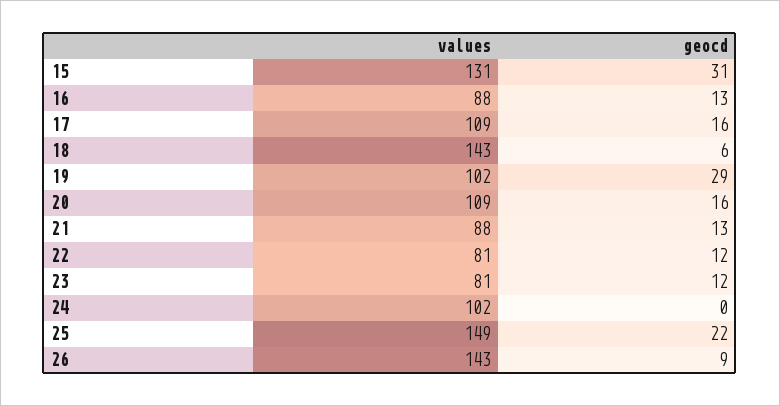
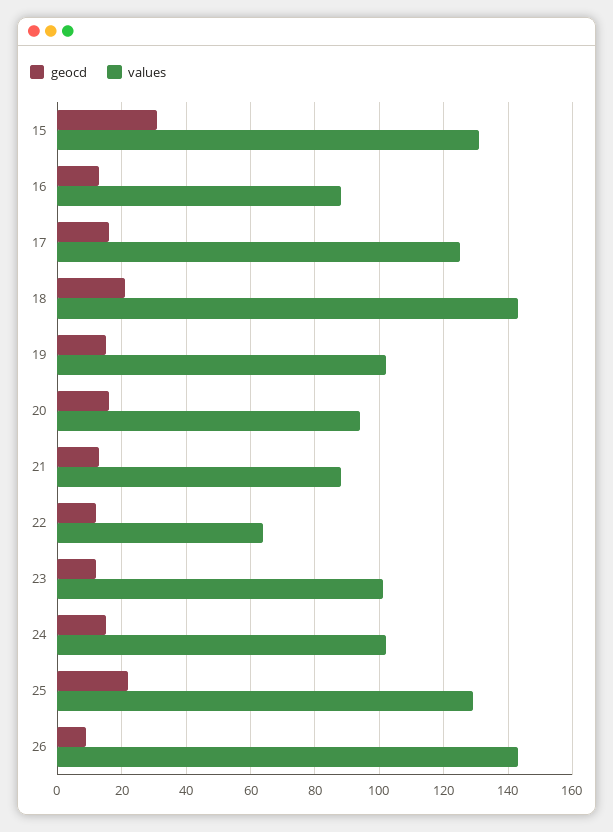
values, 17: 109 -> 125
geocd, 18: 6 -> 20
geocd, 19: 29 -> 15
values, 20: 109 -> 95
values, 22: 81 -> 65
values, 23: 81 -> 100
geocd, 24: 0 -> 15
values, 25: 149 -> 130

